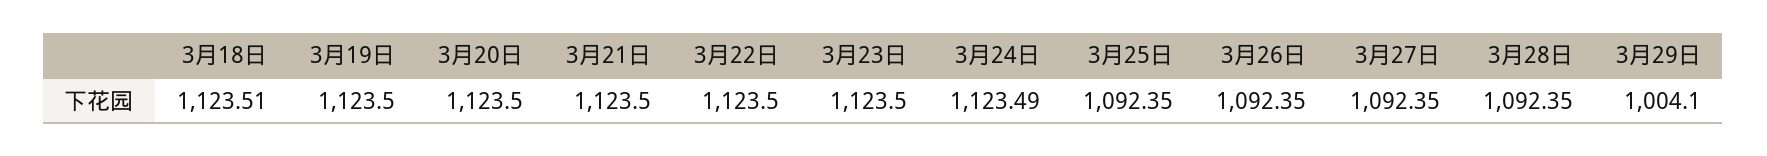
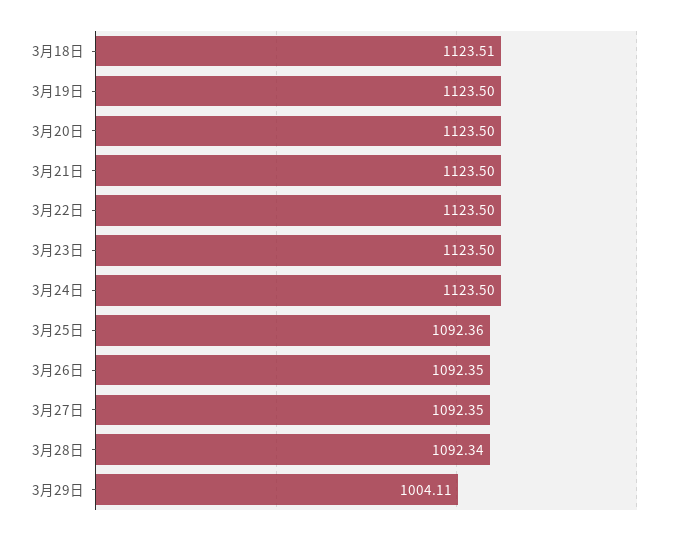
3月24日: 1123.49 -> 1123.5
3月25日: 1092.35 -> 1092.36
3月28日: 1092.35 -> 1092.34
3月29日: 1004.1 -> 1004.11

